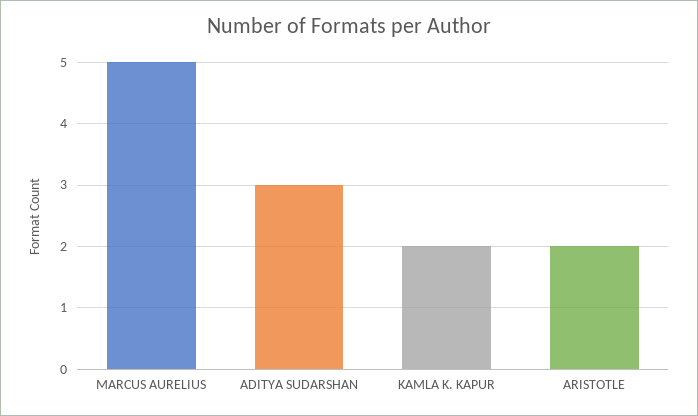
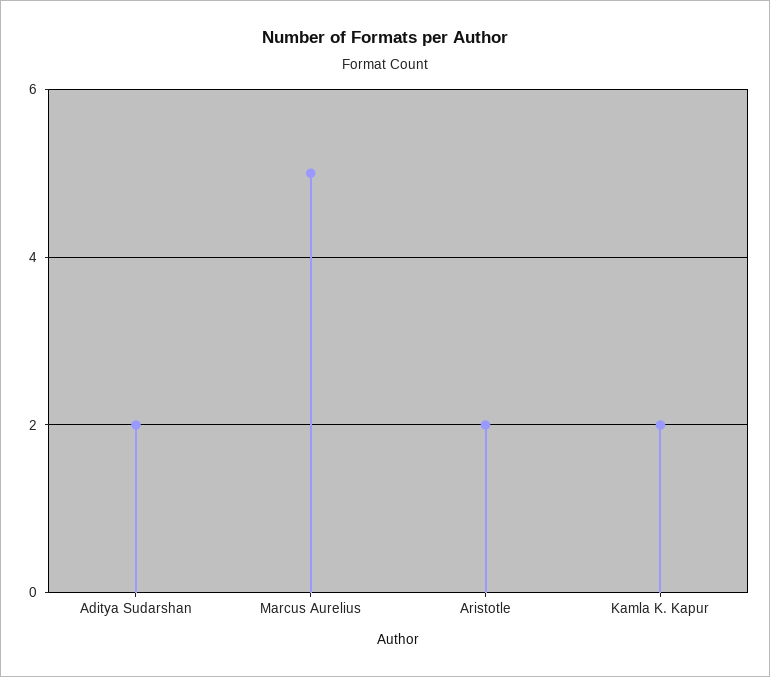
ADITYA SUDARSHAN: 3 -> 2

